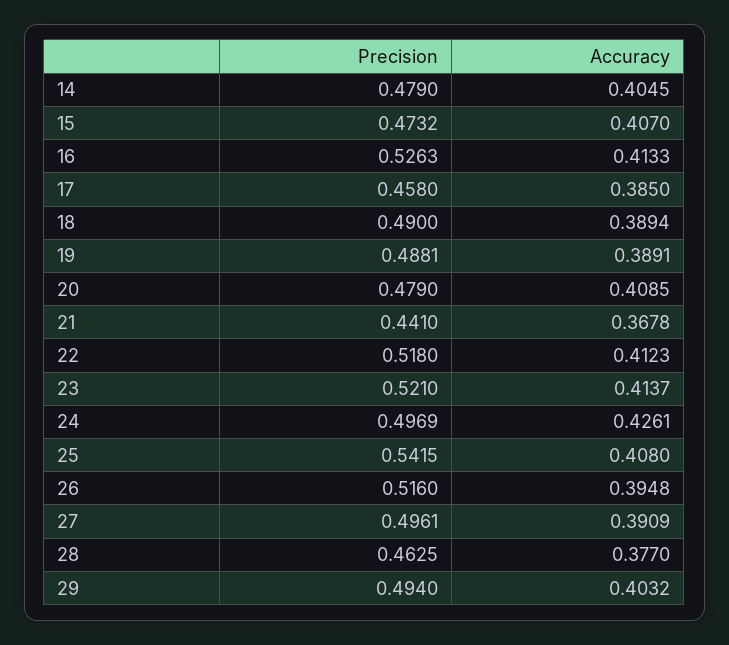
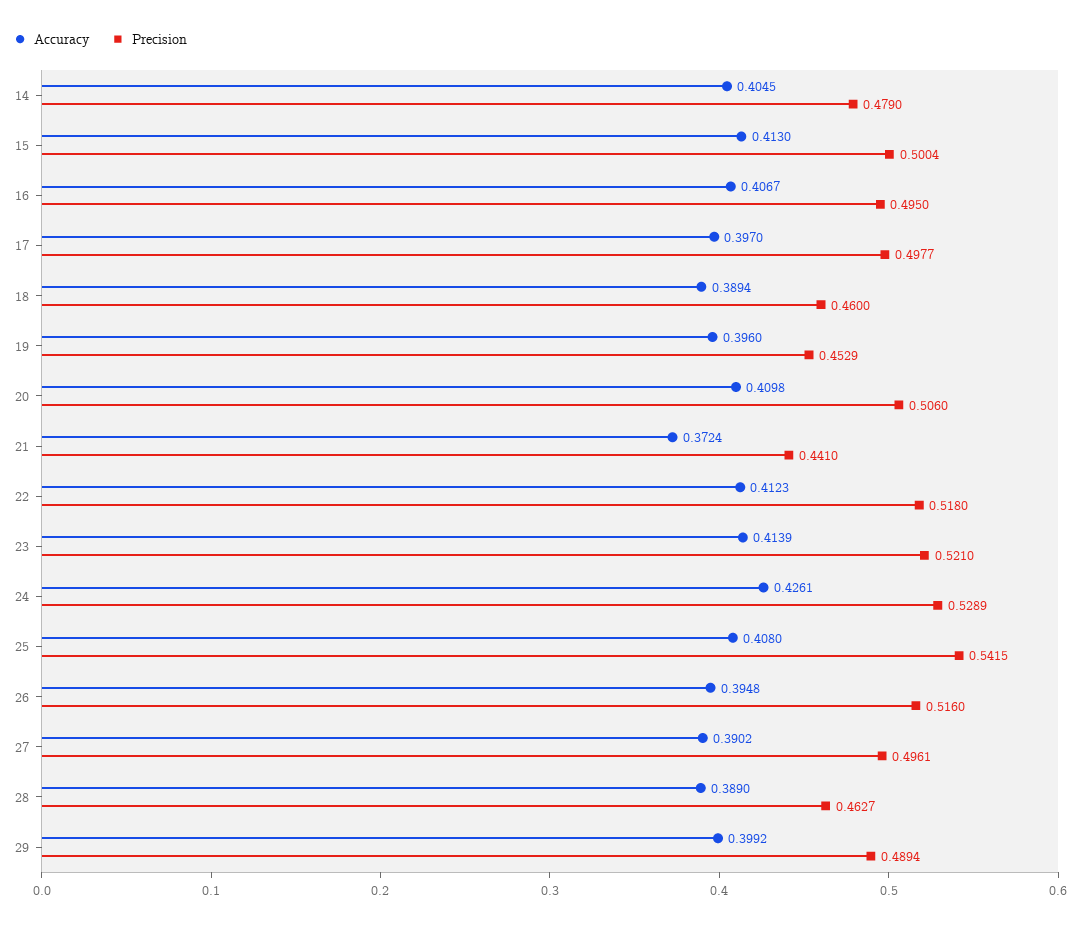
Precision, 15: 0.4732 -> 0.5004
Accuracy, 15: 0.407 -> 0.413
Precision, 16: 0.5263 -> 0.495
Accuracy, 16: 0.4133 -> 0.4067
Precision, 17: 0.458 -> 0.4977
Accuracy, 17: 0.385 -> 0.397
Precision, 18: 0.49 -> 0.46
Precision, 19: 0.4881 -> 0.4529
Accuracy, 19: 0.3891 -> 0.396
Precision, 20: 0.479 -> 0.506
Accuracy, 20: 0.4085 -> 0.4098
Accuracy, 21: 0.3678 -> 0.3724
Accuracy, 23: 0.4137 -> 0.4139
Precision, 24: 0.4969 -> 0.5289
Accuracy, 27: 0.3909 -> 0.3902
Precision, 28: 0.4625 -> 0.4627
Accuracy, 28: 0.377 -> 0.389
Precision, 29: 0.494 -> 0.4894
Accuracy, 29: 0.4032 -> 0.3992

